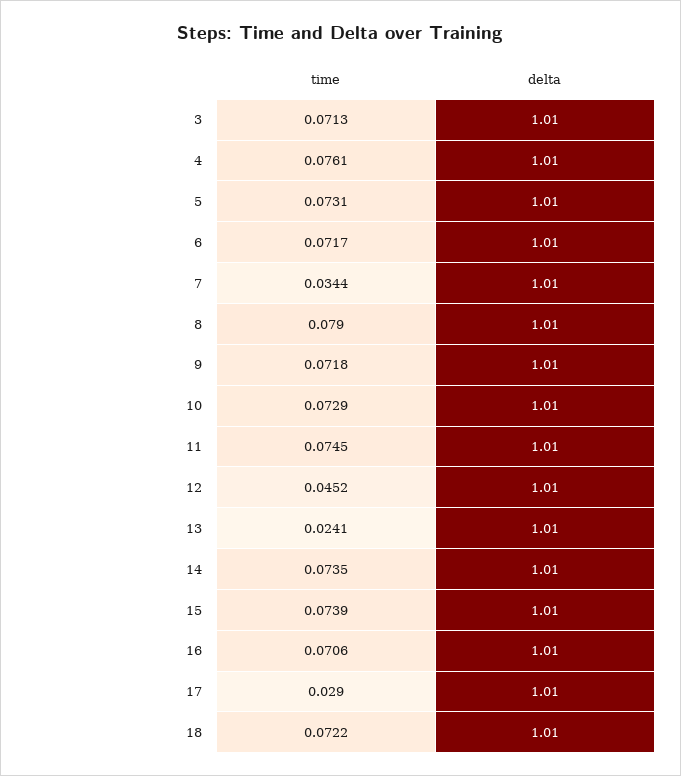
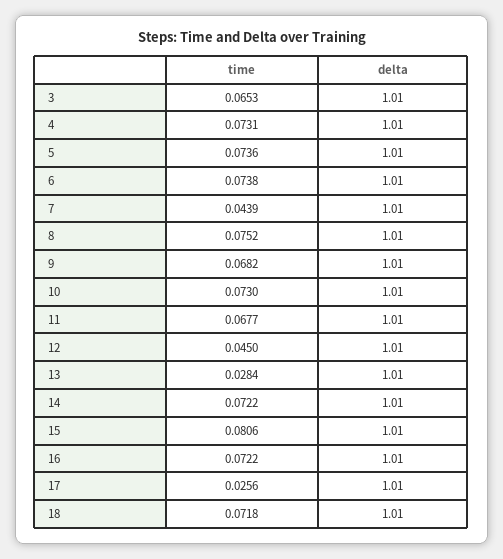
time, 3: 0.0713 -> 0.0653
time, 4: 0.0761 -> 0.0731
time, 5: 0.0731 -> 0.0736
time, 6: 0.0717 -> 0.0738
time, 7: 0.0344 -> 0.0439
time, 8: 0.079 -> 0.0752
time, 9: 0.0718 -> 0.0682
time, 10: 0.0729 -> 0.073
time, 11: 0.0745 -> 0.0677
time, 12: 0.0452 -> 0.045
time, 13: 0.0241 -> 0.0284
time, 14: 0.0735 -> 0.0722
time, 15: 0.0739 -> 0.0806
time, 16: 0.0706 -> 0.0722
time, 17: 0.029 -> 0.0256
time, 18: 0.0722 -> 0.0718

